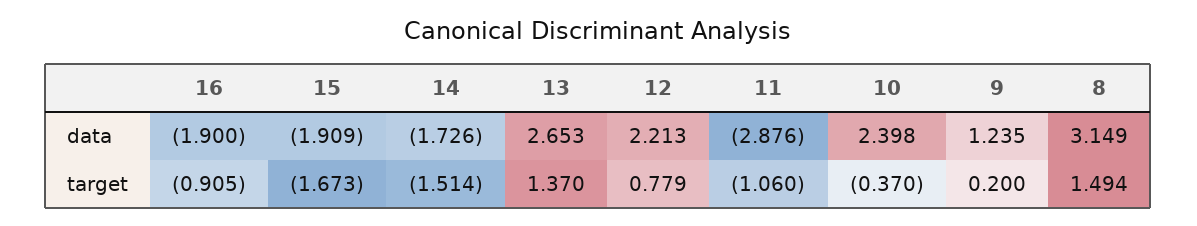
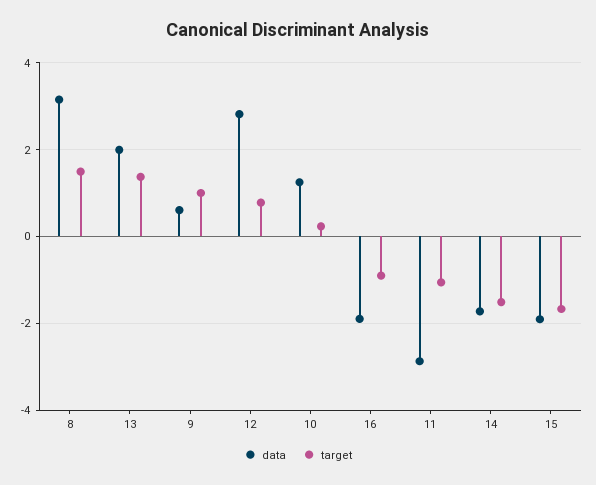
data, 13: 2.653 -> 2
data, 12: 2.213 -> 2.8
data, 10: 2.398 -> 1.2
data, 9: 1.235 -> 0.6
target, 10: -0.37 -> 0.2
target, 9: 0.2 -> 1

